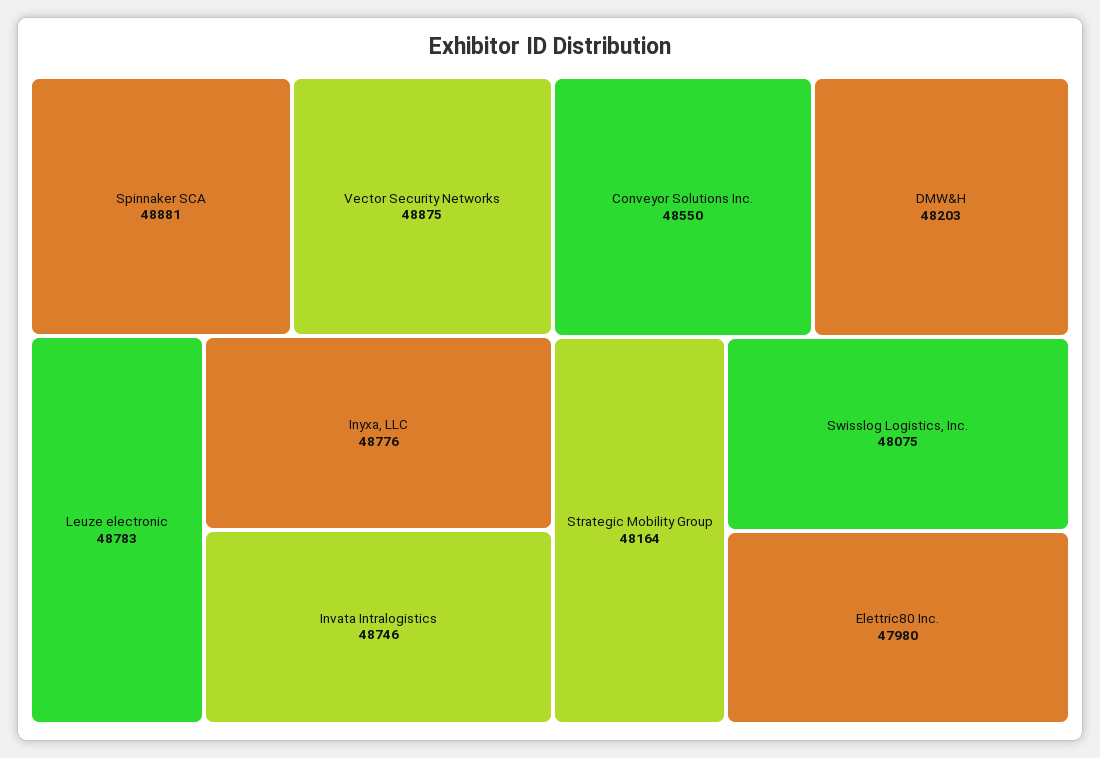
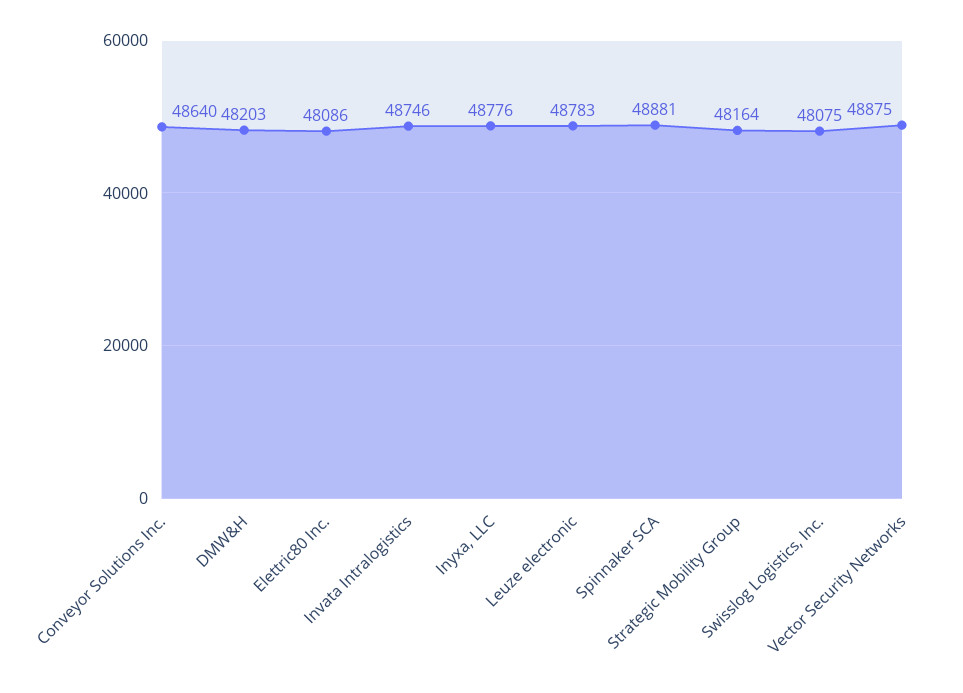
Conveyor Solutions Inc.: 48550 -> 48640
Elettric80 Inc.: 47980 -> 48086

